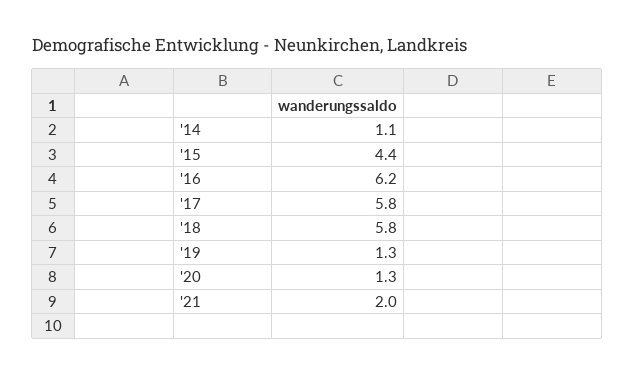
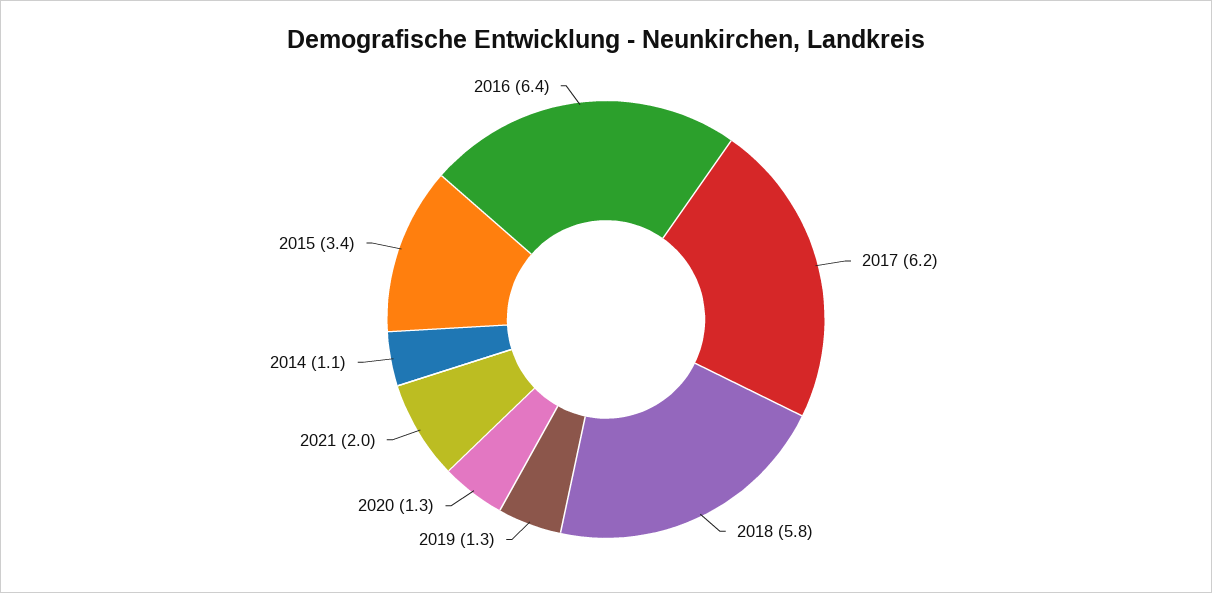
'15: 4.4 -> 3.4
'16: 6.2 -> 6.4
'17: 5.8 -> 6.2

